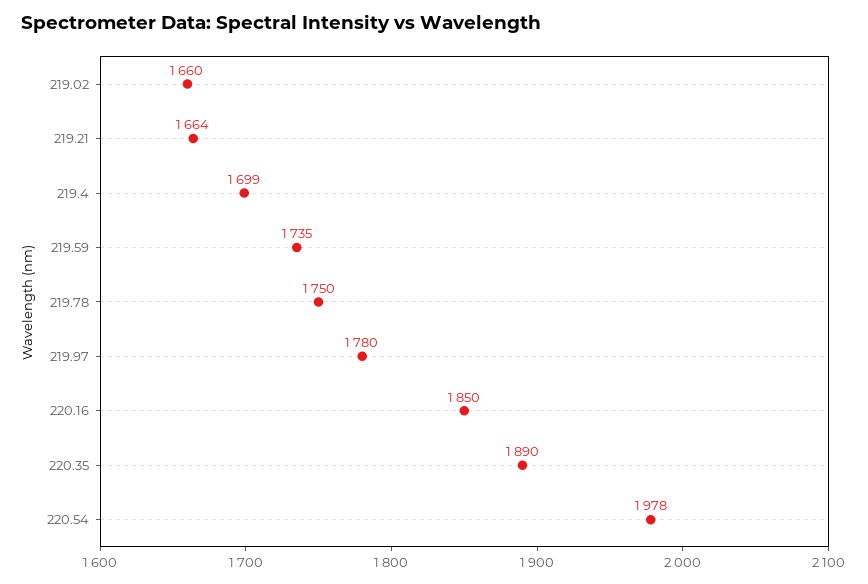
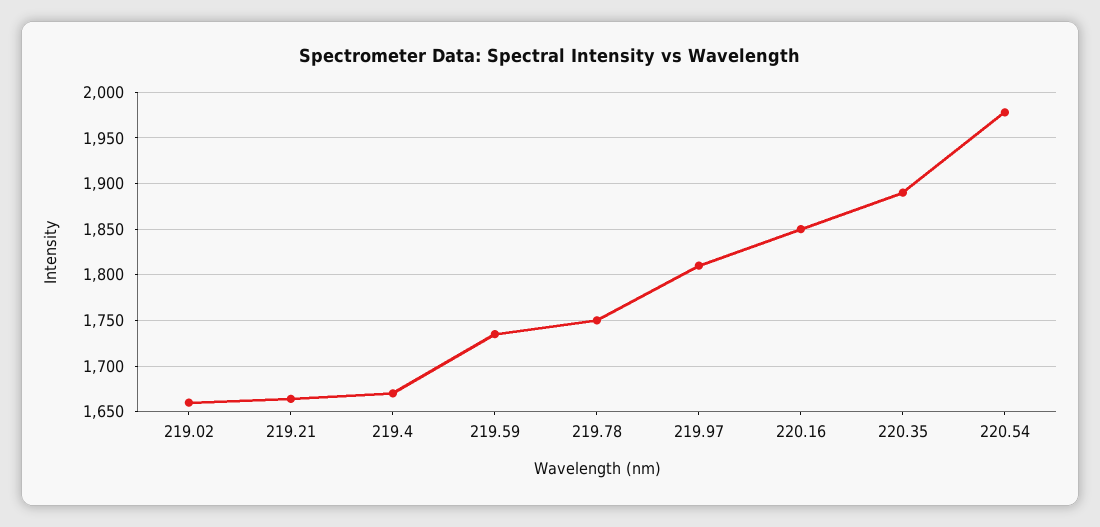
219.4: 1699 -> 1670
219.97: 1780 -> 1810

